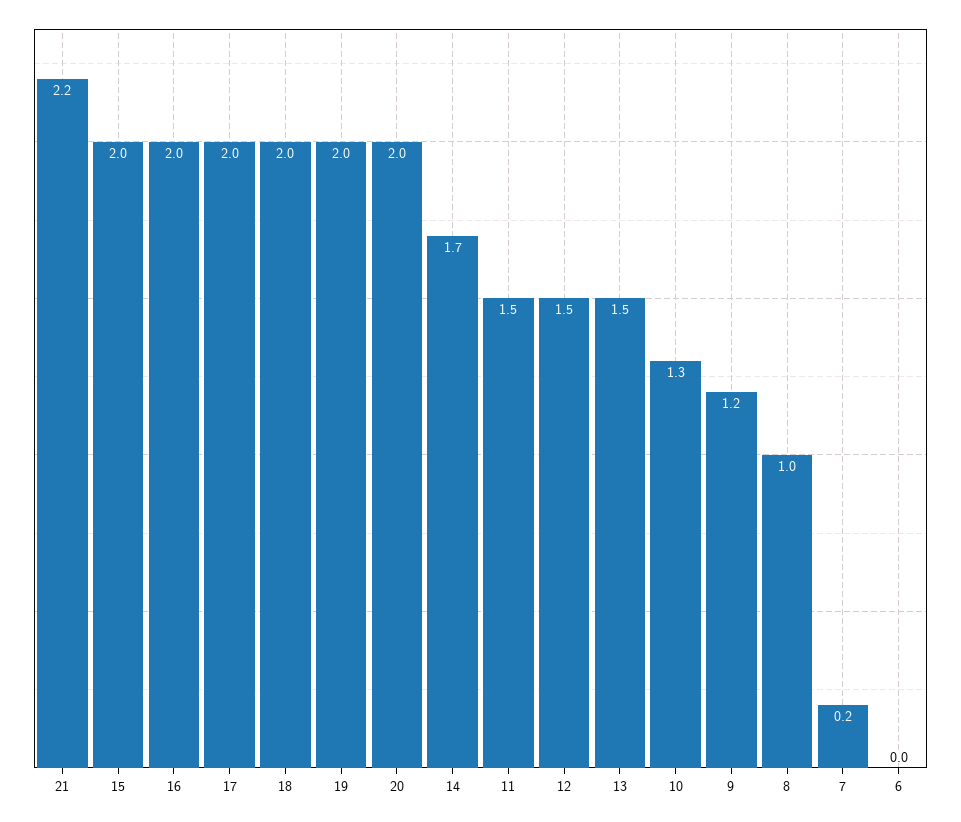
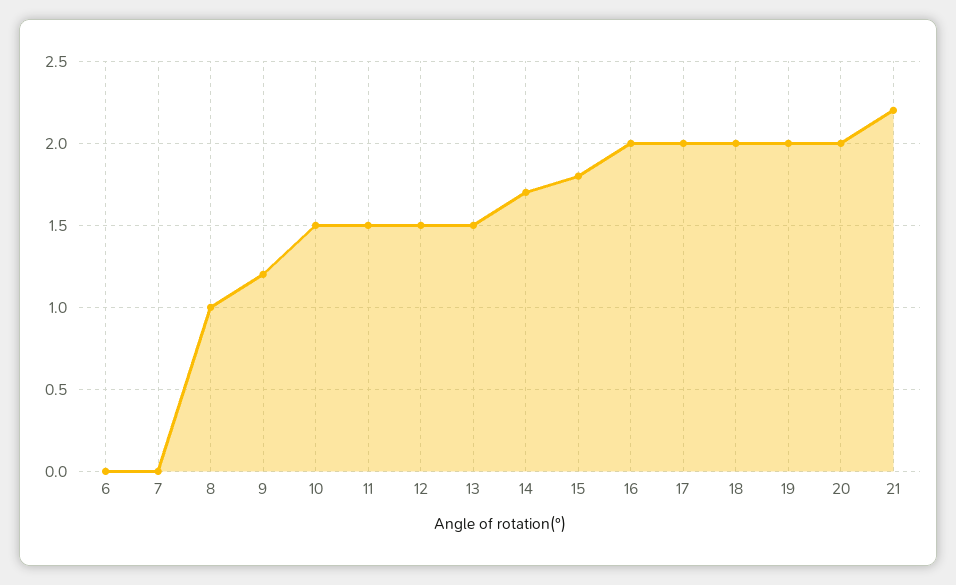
15: 2 -> 1.8
10: 1.3 -> 1.5
7: 0.2 -> 0

